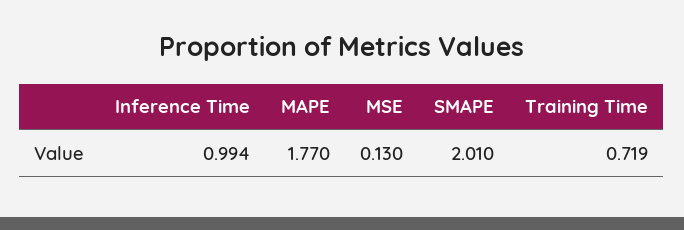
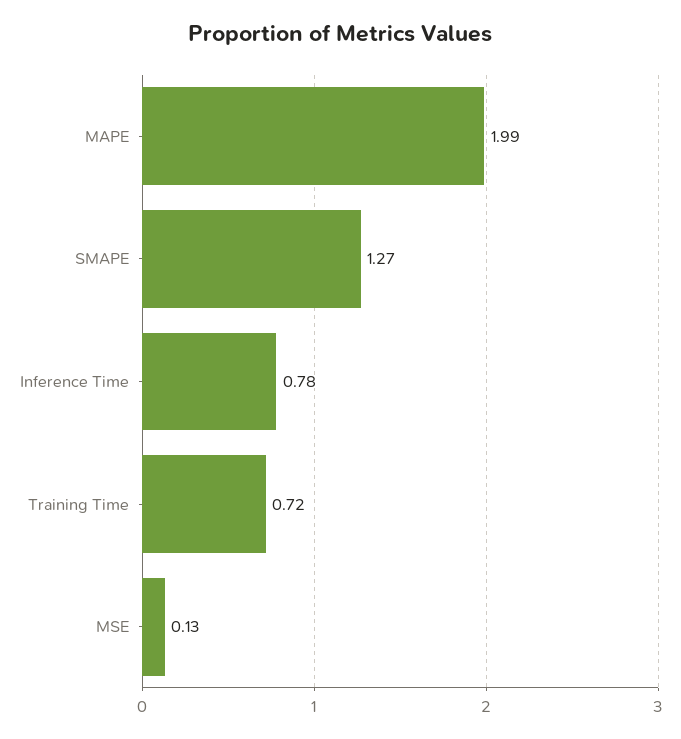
Inference Time: 0.994 -> 0.78
MAPE: 1.77 -> 1.99
SMAPE: 2.01 -> 1.27

